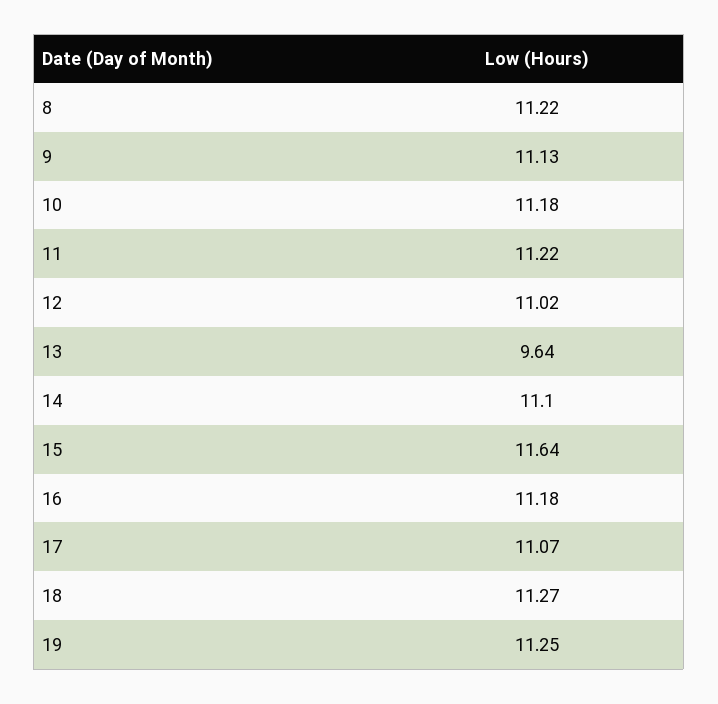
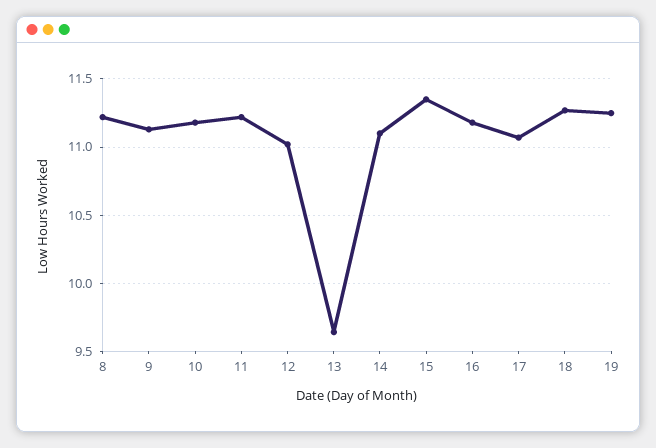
15: 11.64 -> 11.35

